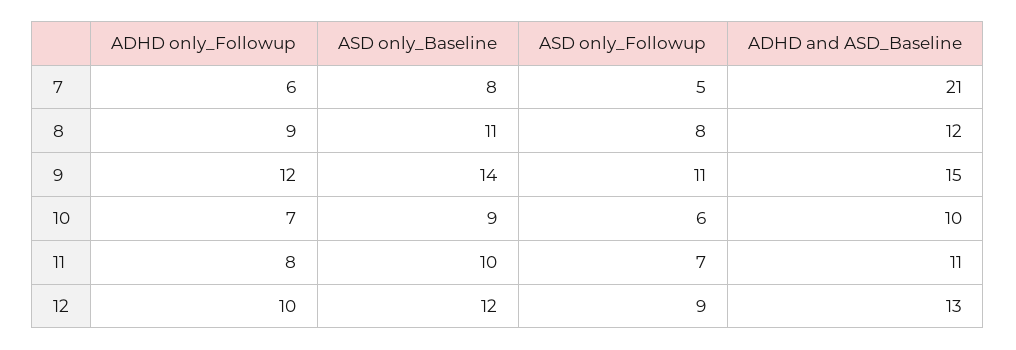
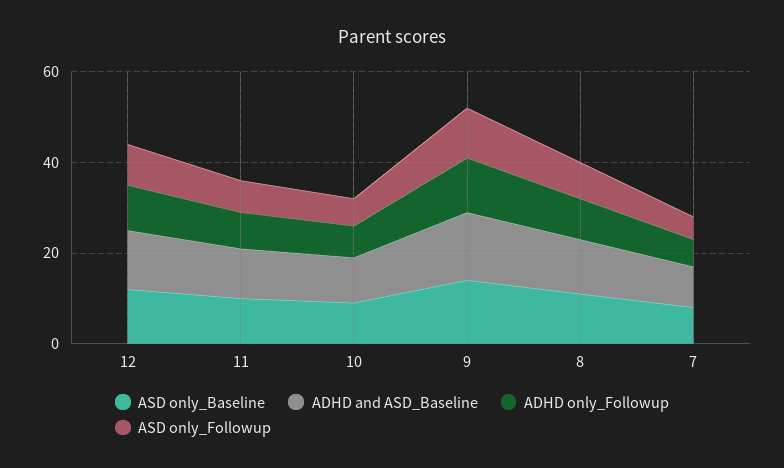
ADHD and ASD_Baseline, 7: 21 -> 10

